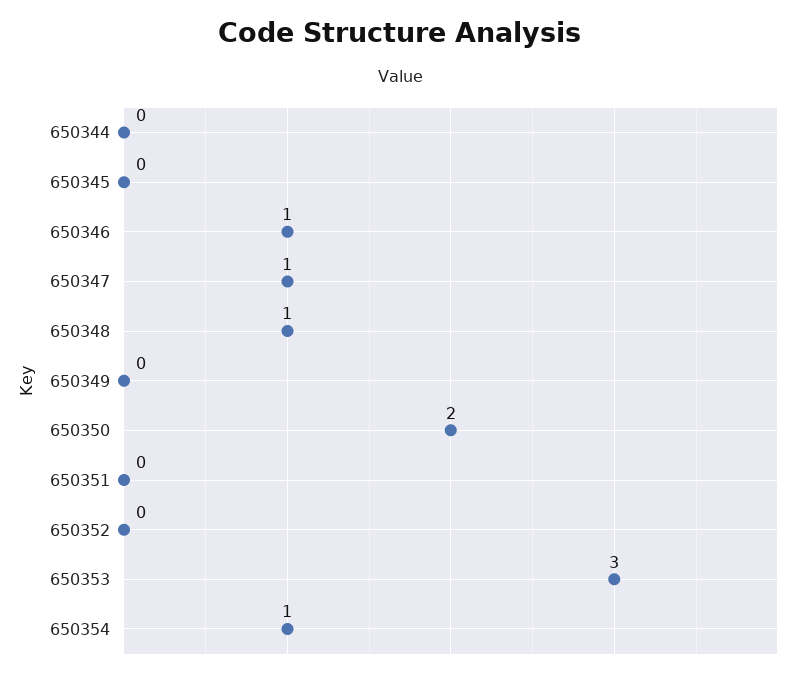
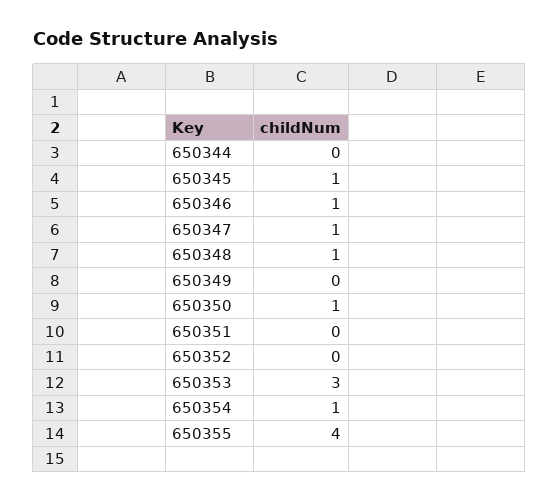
650345: 0 -> 1
650350: 2 -> 1
650355: none -> 4

